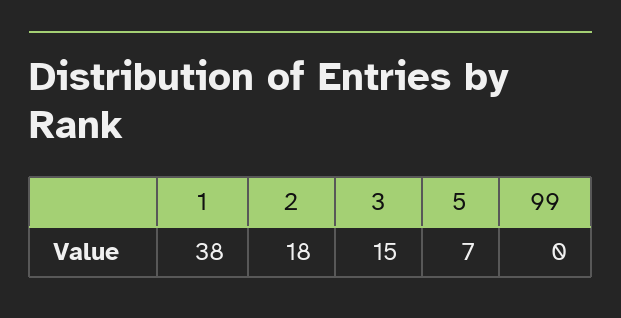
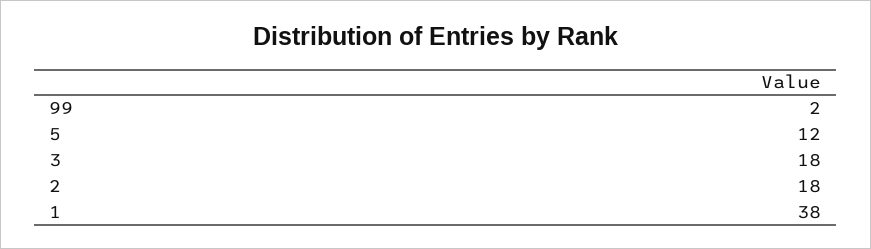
3: 15 -> 18
5: 7 -> 12
99: 0 -> 2

